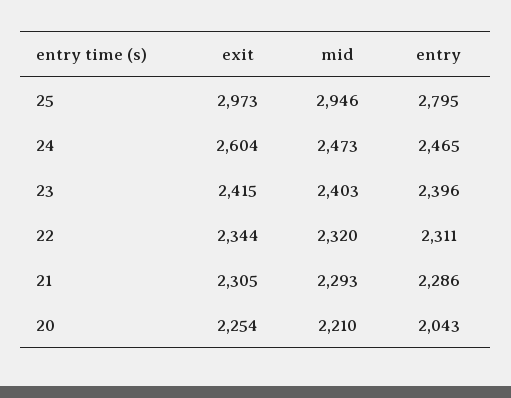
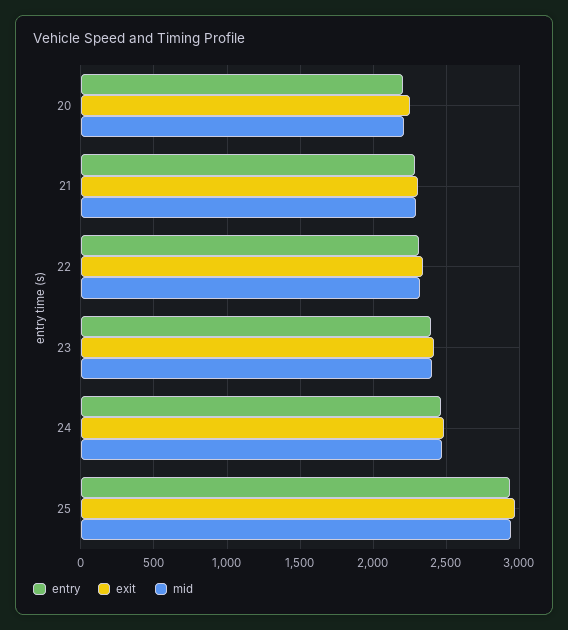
entry, 25: 2795 -> 2950
exit, 24: 2604 -> 2500
entry, 20: 2043 -> 2200

